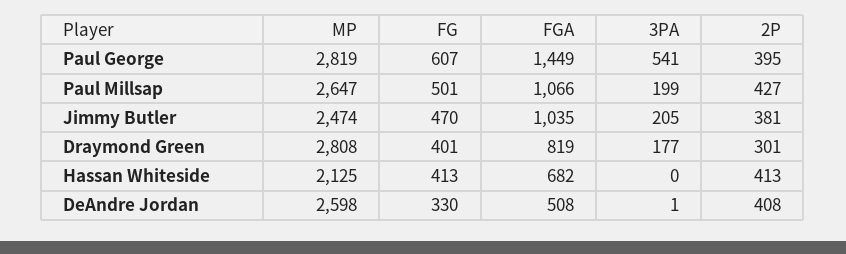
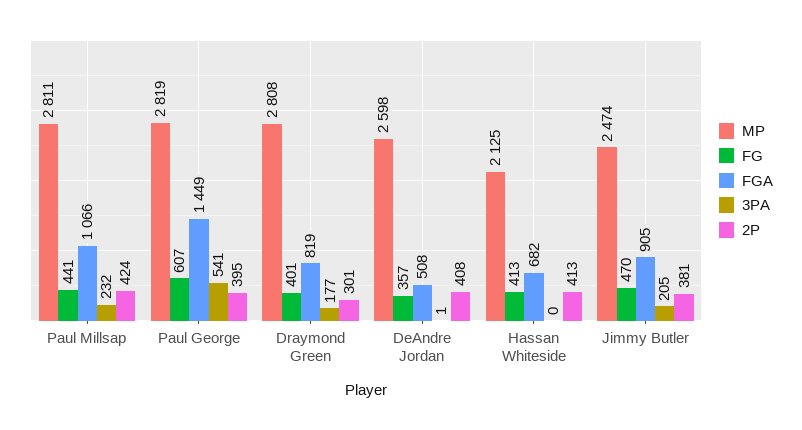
MP, Paul Millsap: 2647 -> 2811
FG, Paul Millsap: 501 -> 441
3PA, Paul Millsap: 199 -> 232
2P, Paul Millsap: 427 -> 424
FGA, Jimmy Butler: 1035 -> 905
FG, DeAndre Jordan: 330 -> 357

